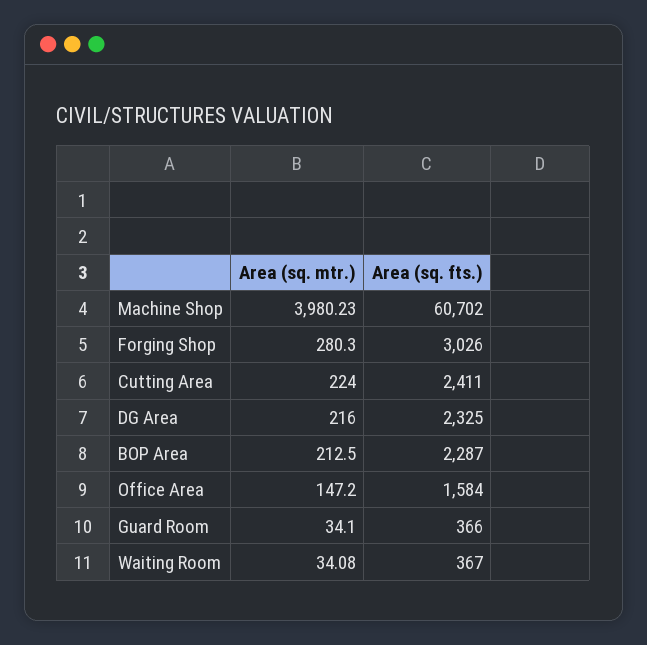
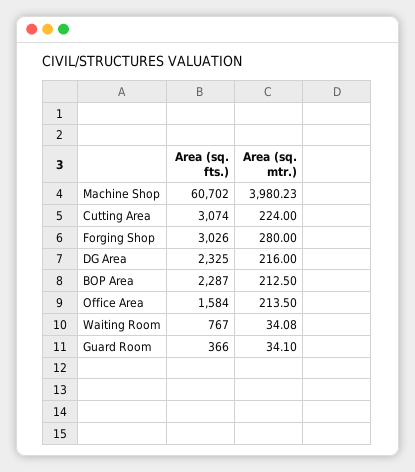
Area (sq. mtr.), Forging Shop: 280.3 -> 280
Area (sq. fts.), Cutting Area: 2411 -> 3074
Area (sq. mtr.), Office Area: 147.2 -> 213.5
Area (sq. fts.), Waiting Room: 367 -> 767

